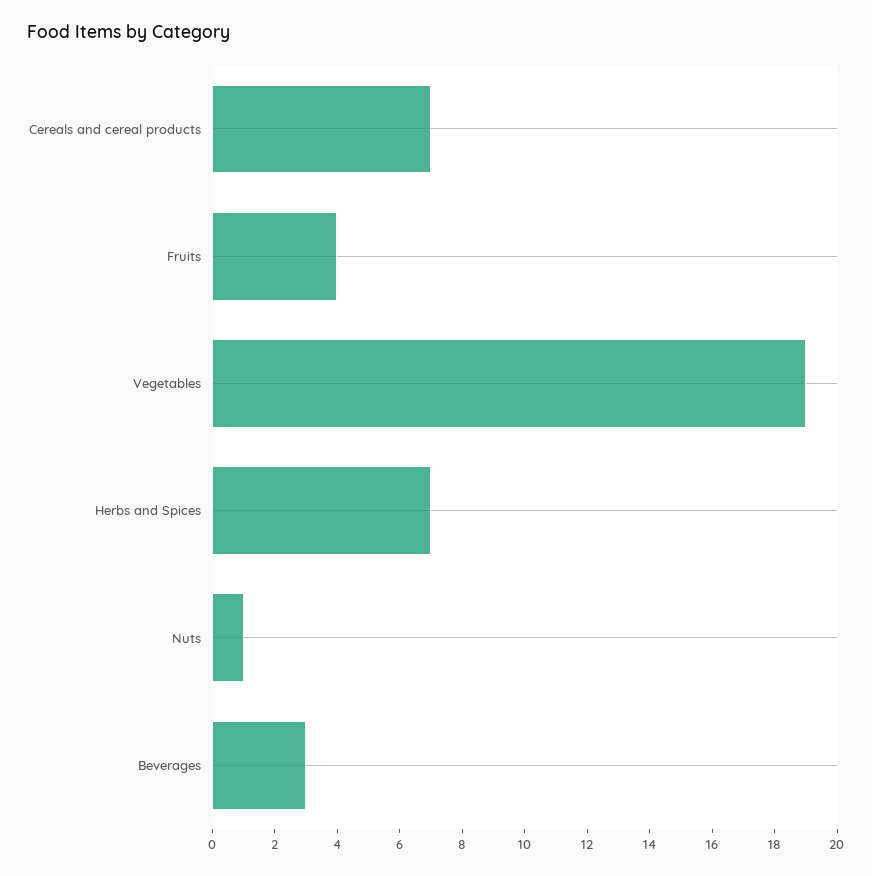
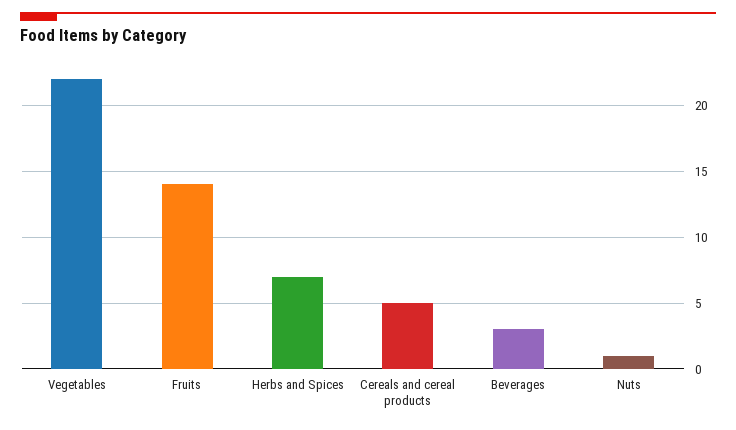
Cereals and cereal products: 7 -> 5
Fruits: 4 -> 14
Vegetables: 19 -> 22

